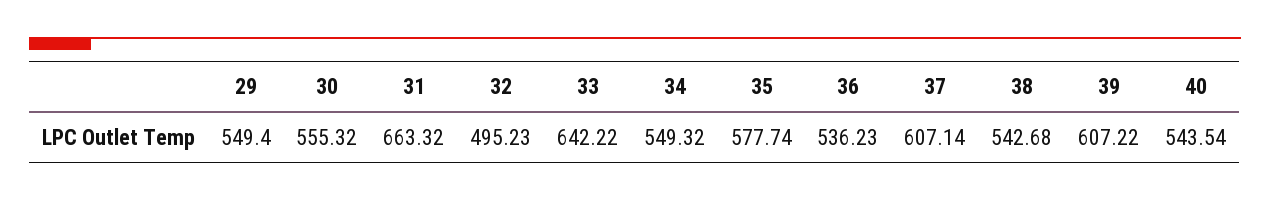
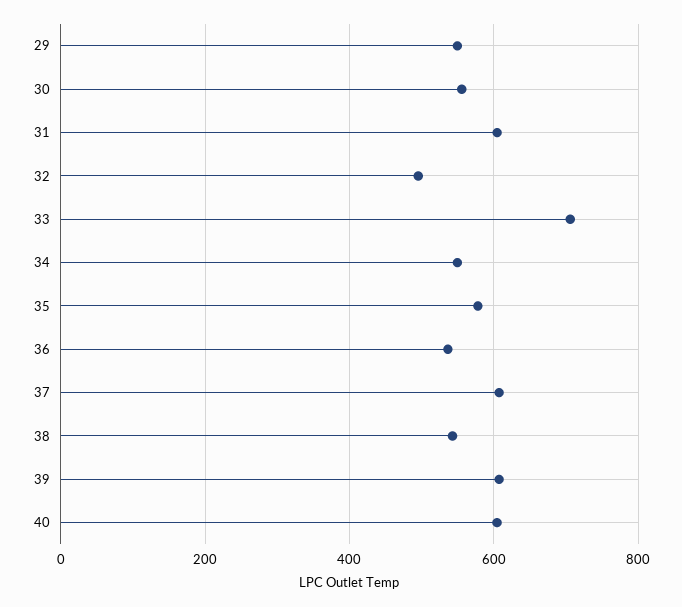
31: 663.32 -> 600
33: 642.22 -> 700
40: 543.54 -> 600

